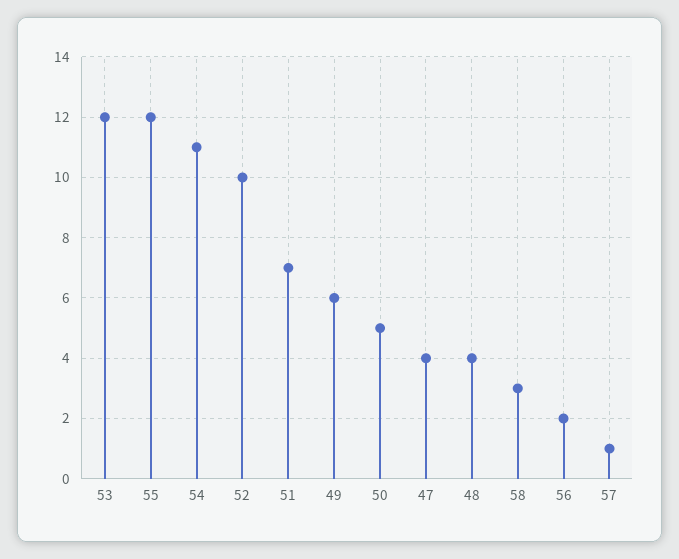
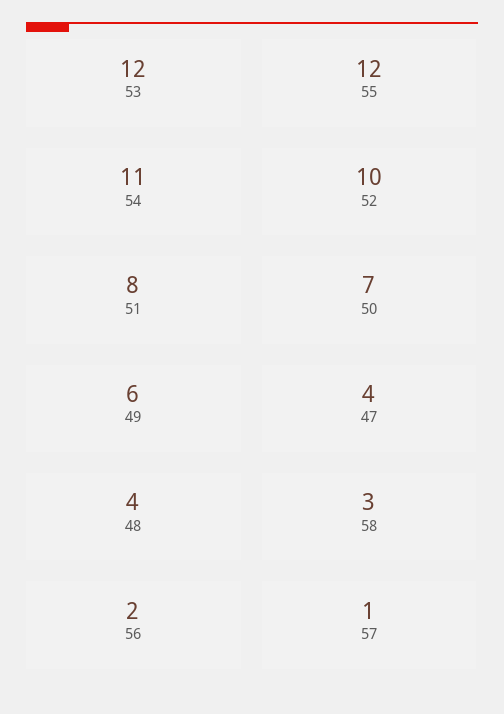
51: 7 -> 8
50: 5 -> 7

